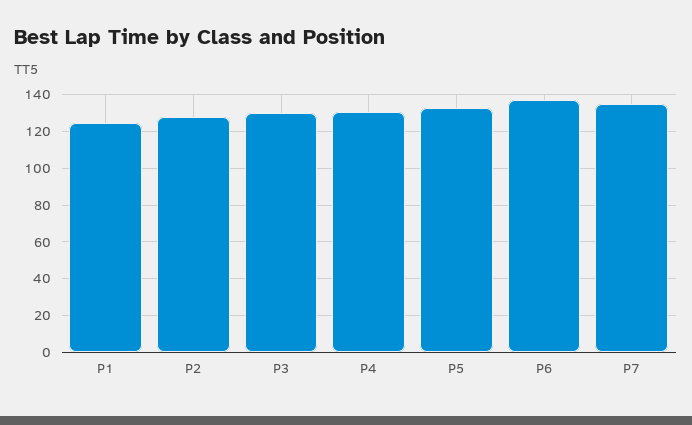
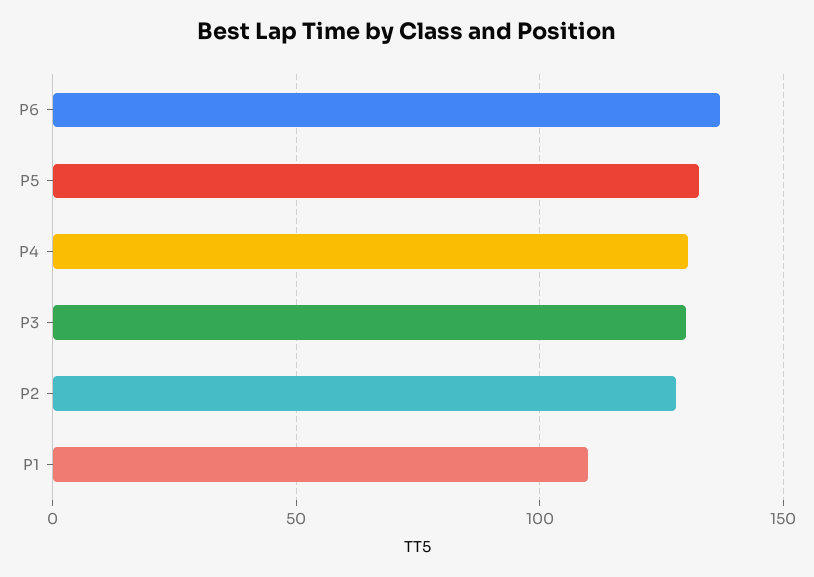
P1: 125 -> 110
P7: 135 -> none

